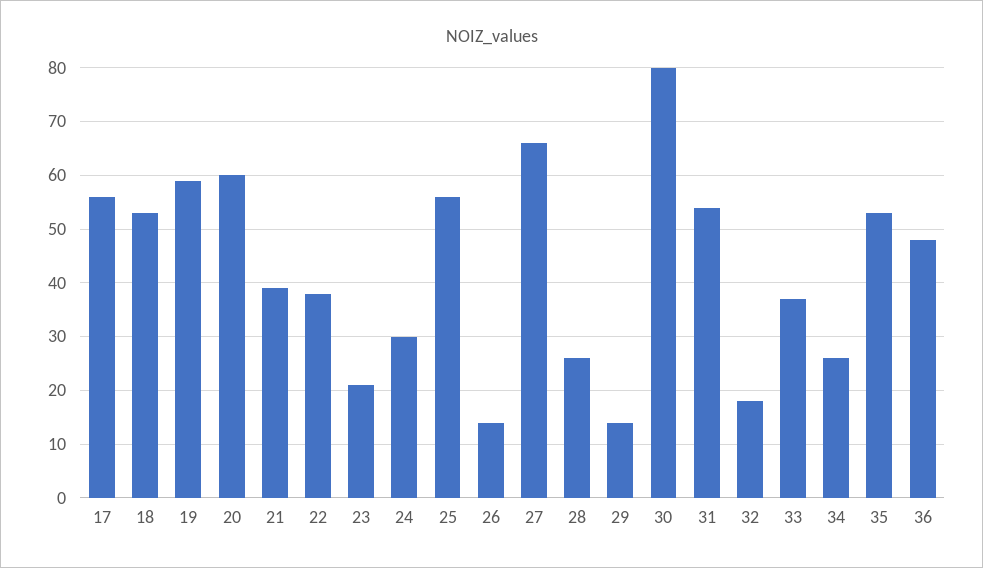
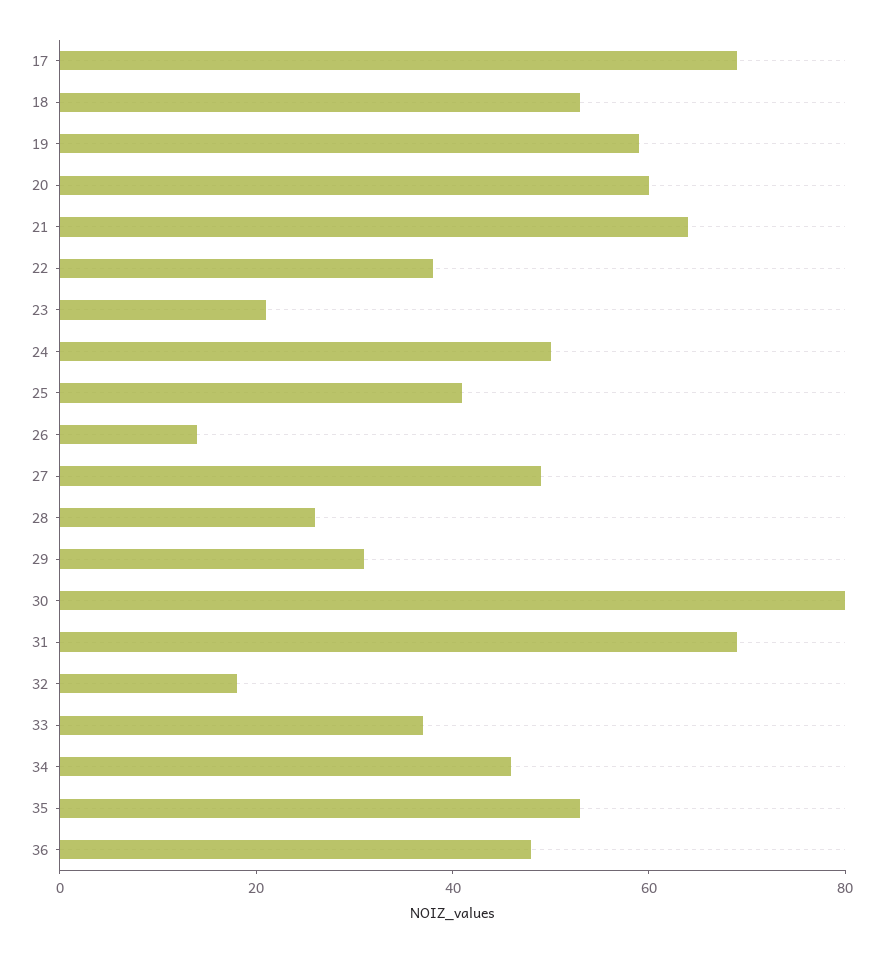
17: 55 -> 70
21: 40 -> 65
24: 30 -> 50
25: 55 -> 40
27: 65 -> 50
29: 15 -> 30
31: 55 -> 70
34: 25 -> 45

